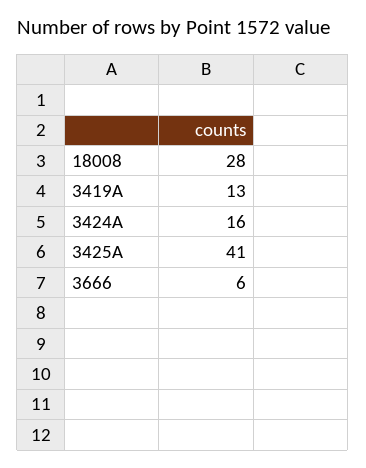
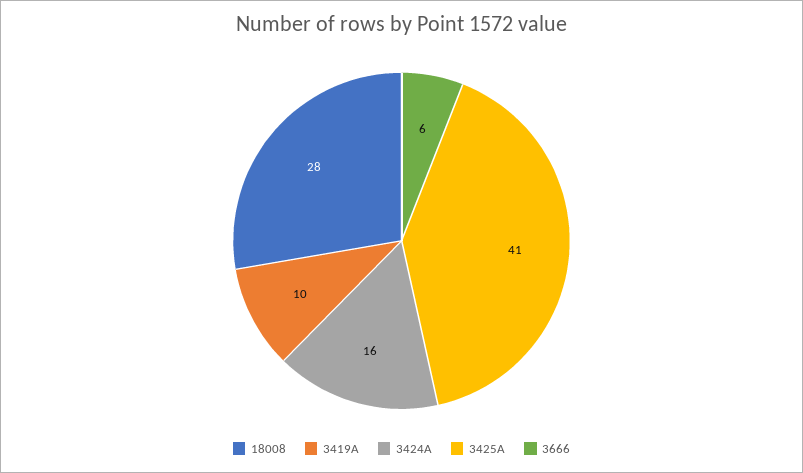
3419A: 13 -> 10

